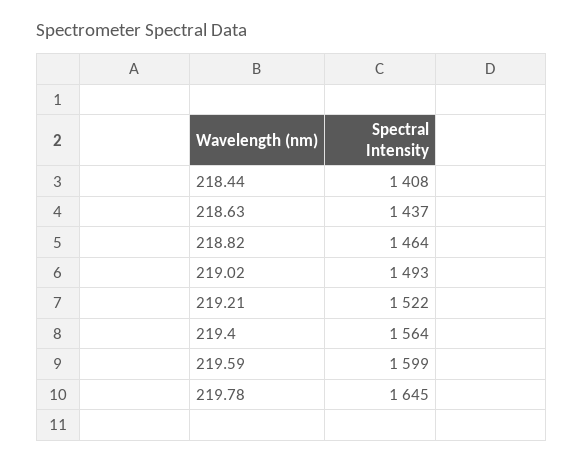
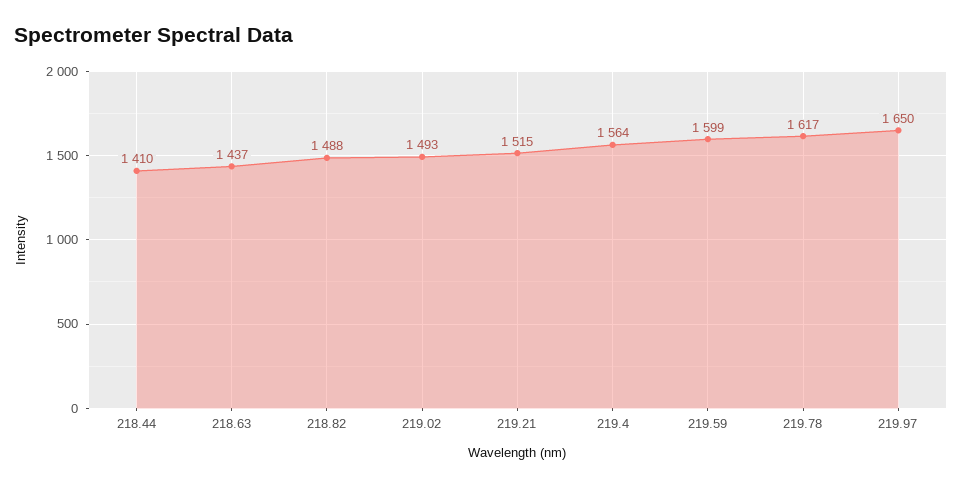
218.44: 1408 -> 1410
218.82: 1464 -> 1488
219.21: 1522 -> 1515
219.78: 1645 -> 1617
219.97: none -> 1650

